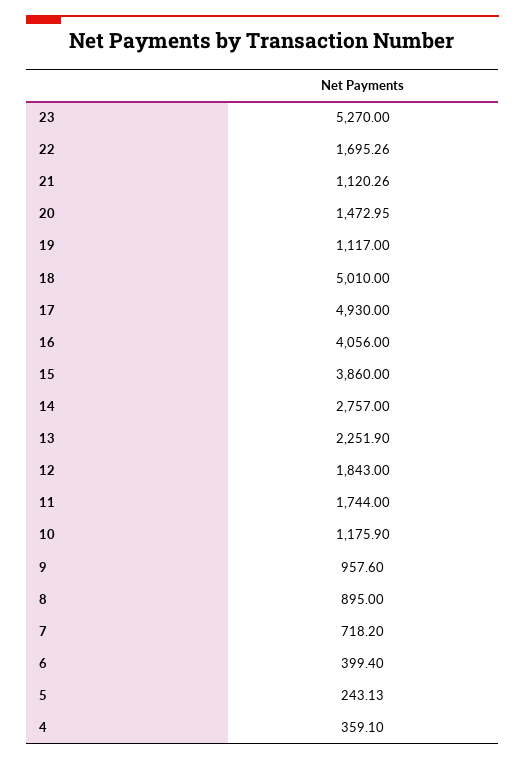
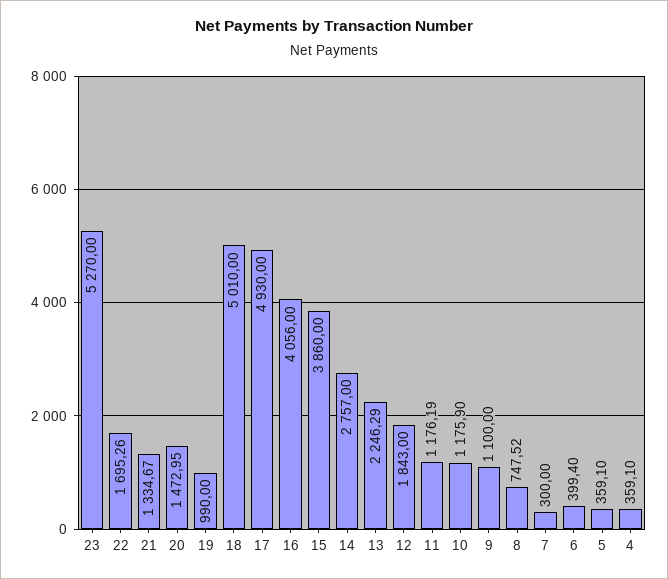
21: 1120.26 -> 1334.67
19: 1117 -> 990
13: 2251.9 -> 2246.29
11: 1744 -> 1176.19
9: 957.6 -> 1100
8: 895 -> 747.52
7: 718.2 -> 300
5: 243.13 -> 359.1

